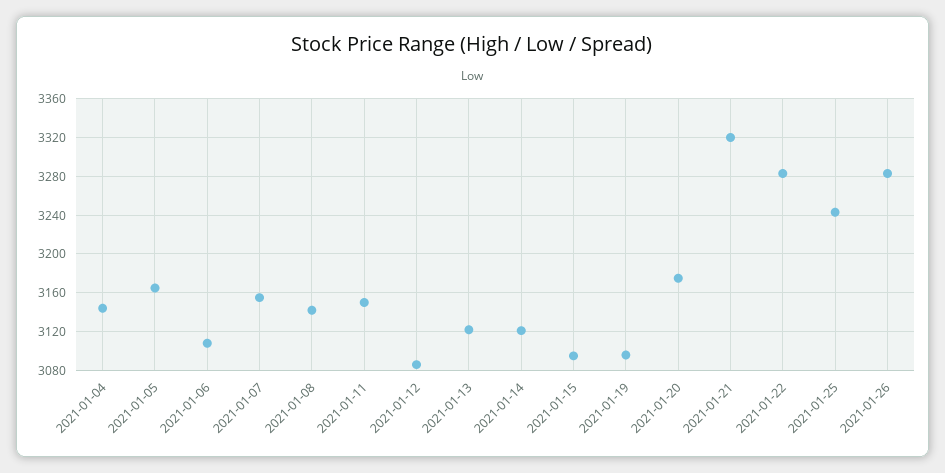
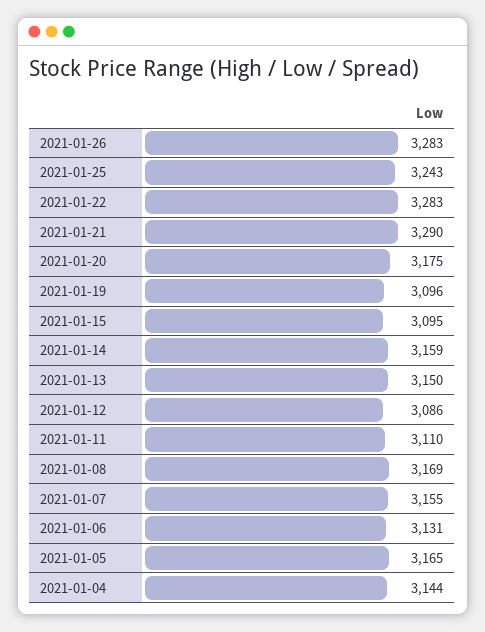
2021-01-06: 3110 -> 3131
2021-01-08: 3140 -> 3169
2021-01-11: 3150 -> 3110
2021-01-13: 3120 -> 3150
2021-01-14: 3120 -> 3159
2021-01-21: 3320 -> 3290

